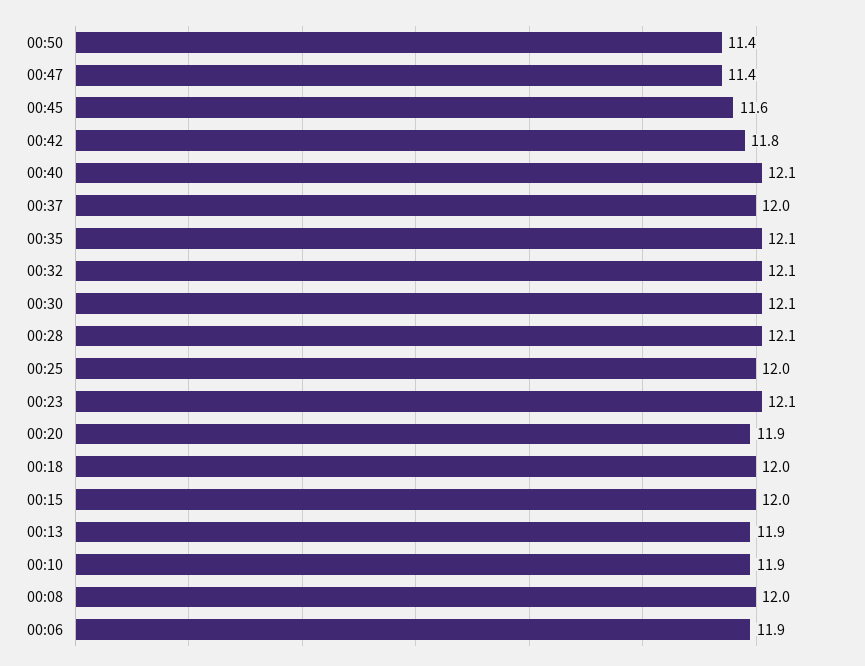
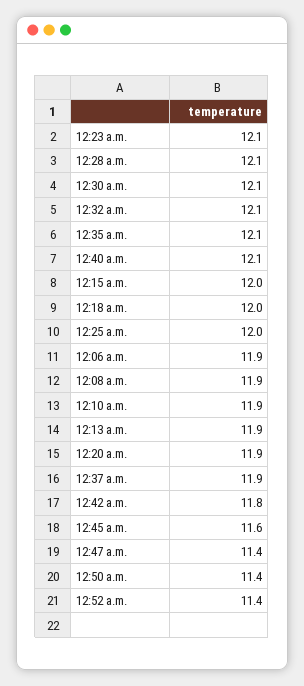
00:37: 12 -> 11.9
00:08: 12 -> 11.9
12:52 a.m.: none -> 11.4

